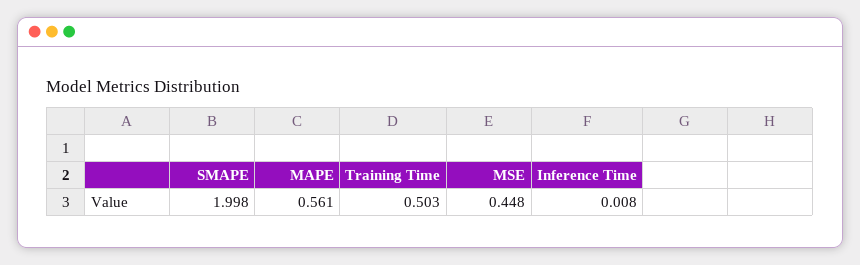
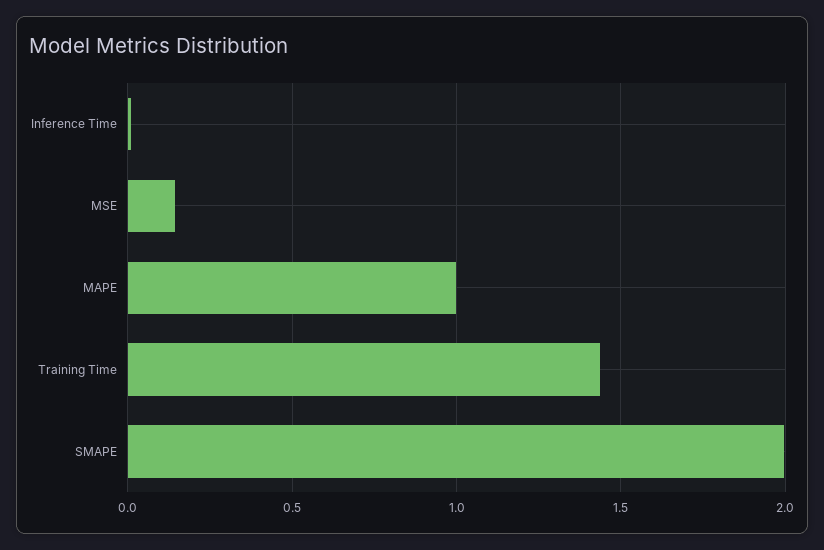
MAPE: 0.561 -> 1
Training Time: 0.503 -> 1.45
MSE: 0.448 -> 0.15

